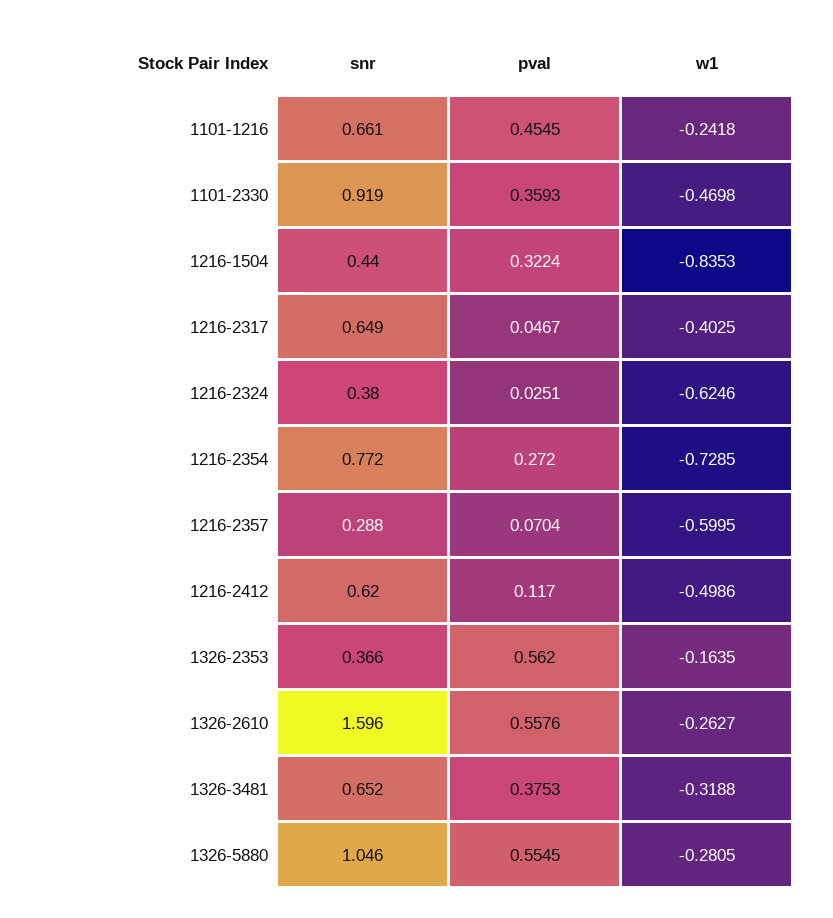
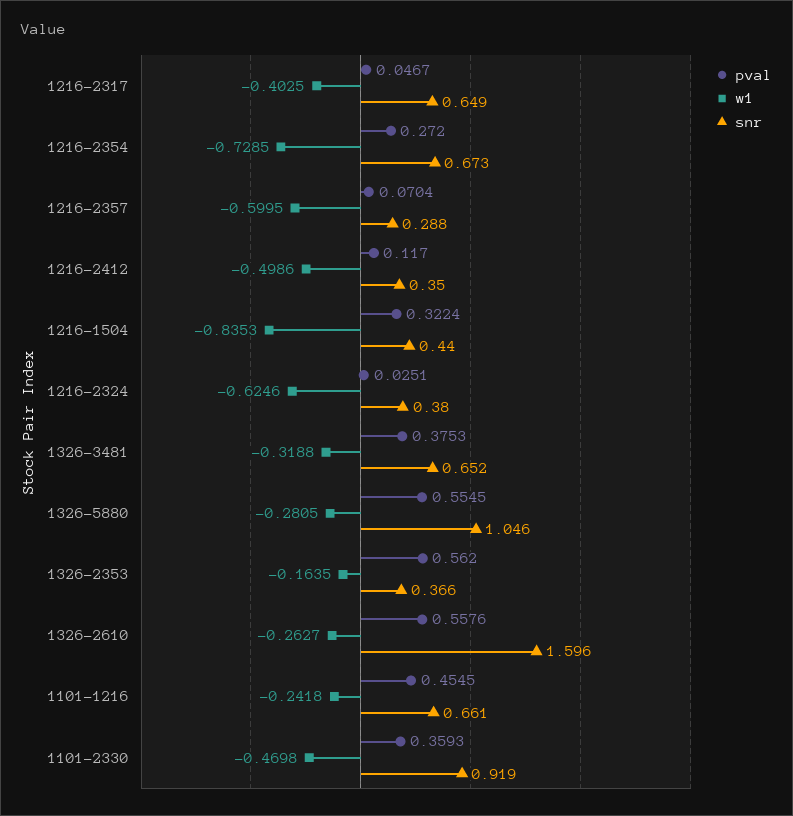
snr, 1216-2354: 0.772 -> 0.673
snr, 1216-2412: 0.62 -> 0.35

